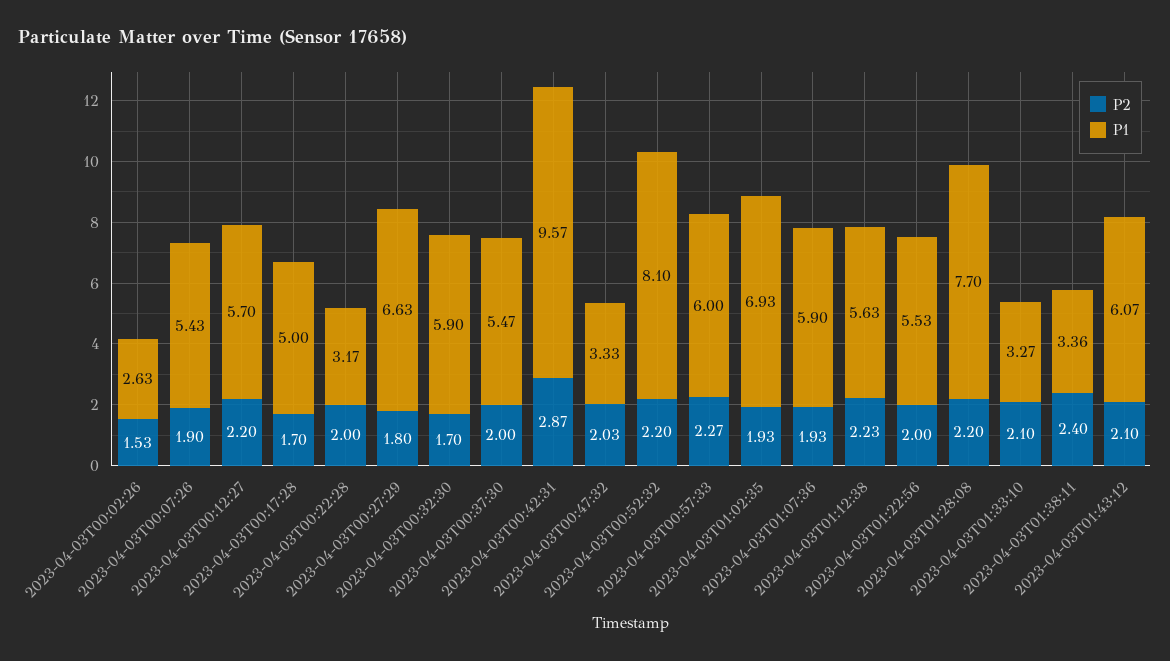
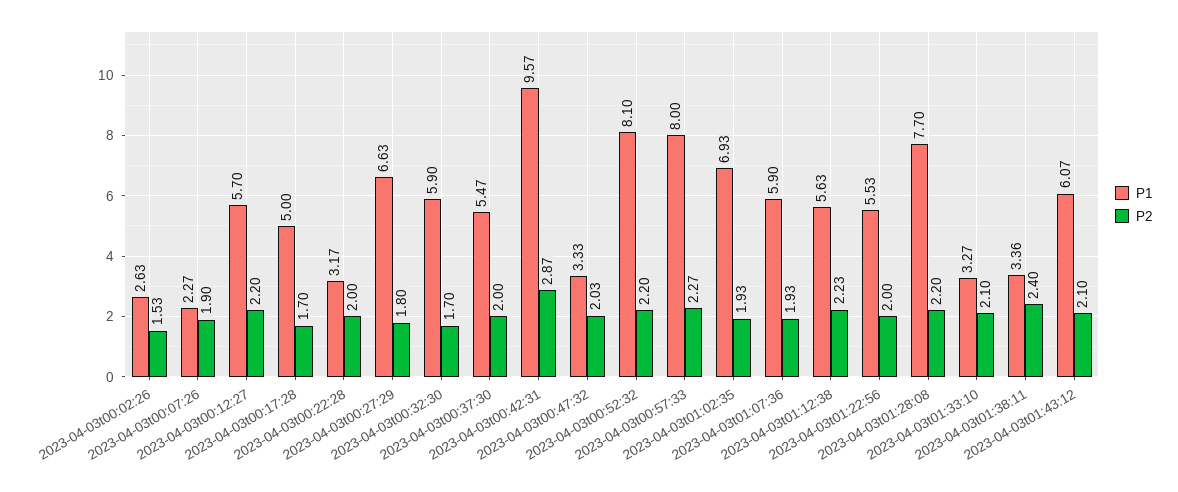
P1, 2023-04-03T00:07:26: 5.43 -> 2.27
P1, 2023-04-03T00:57:33: 6 -> 8

